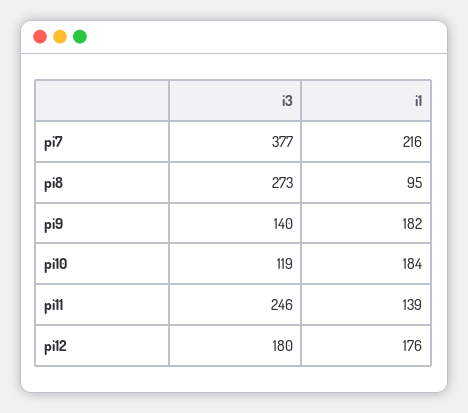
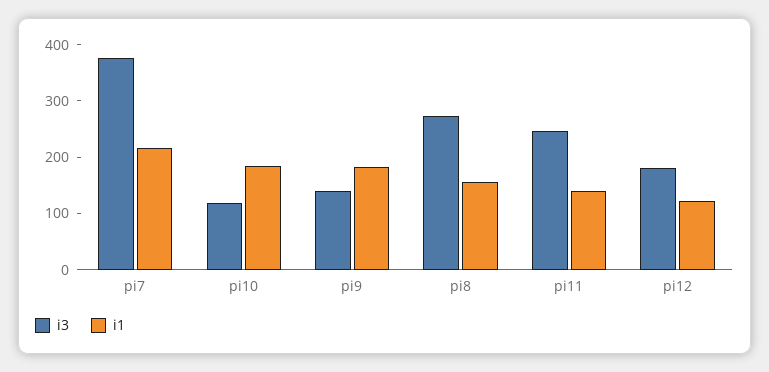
i1, pi8: 95 -> 160
i1, pi12: 176 -> 120

